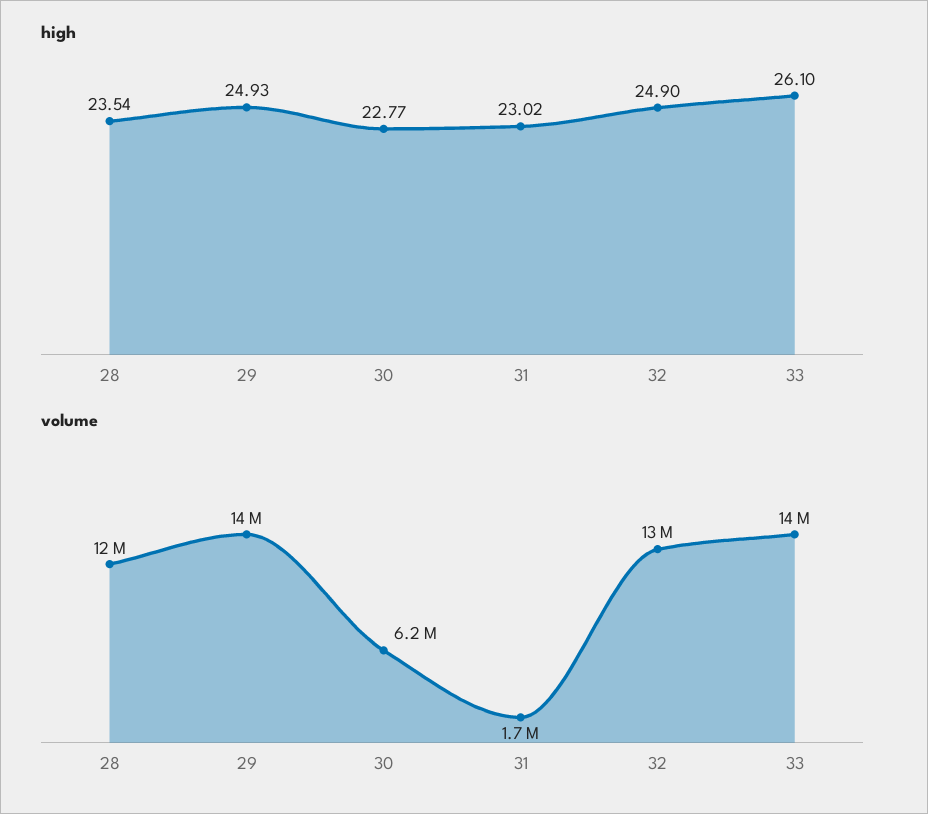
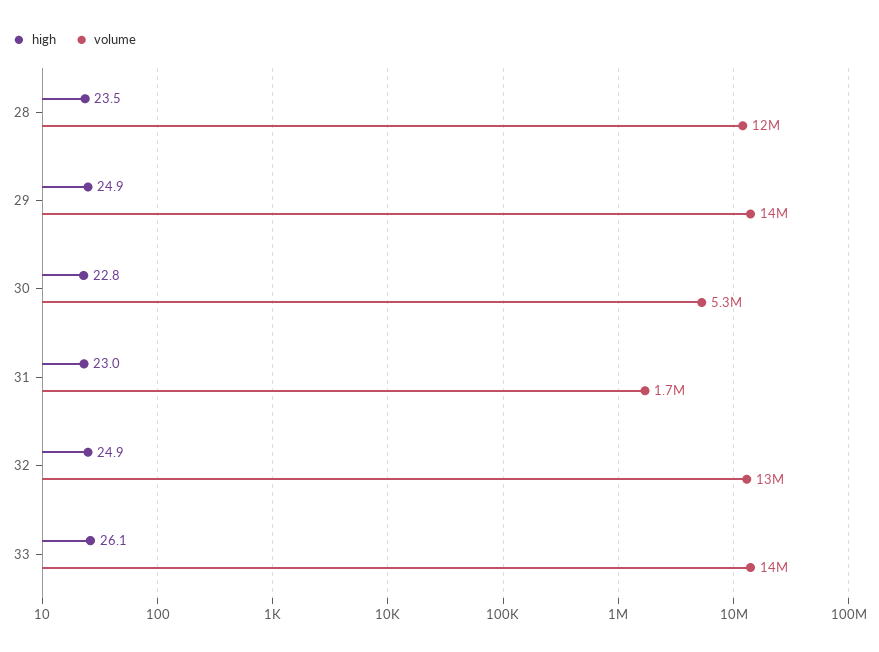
volume, 30: 6200000 -> 5300000

